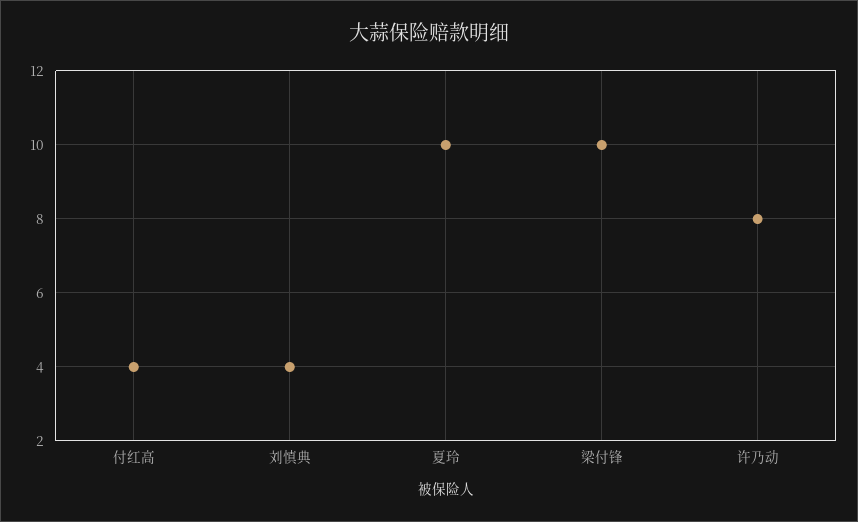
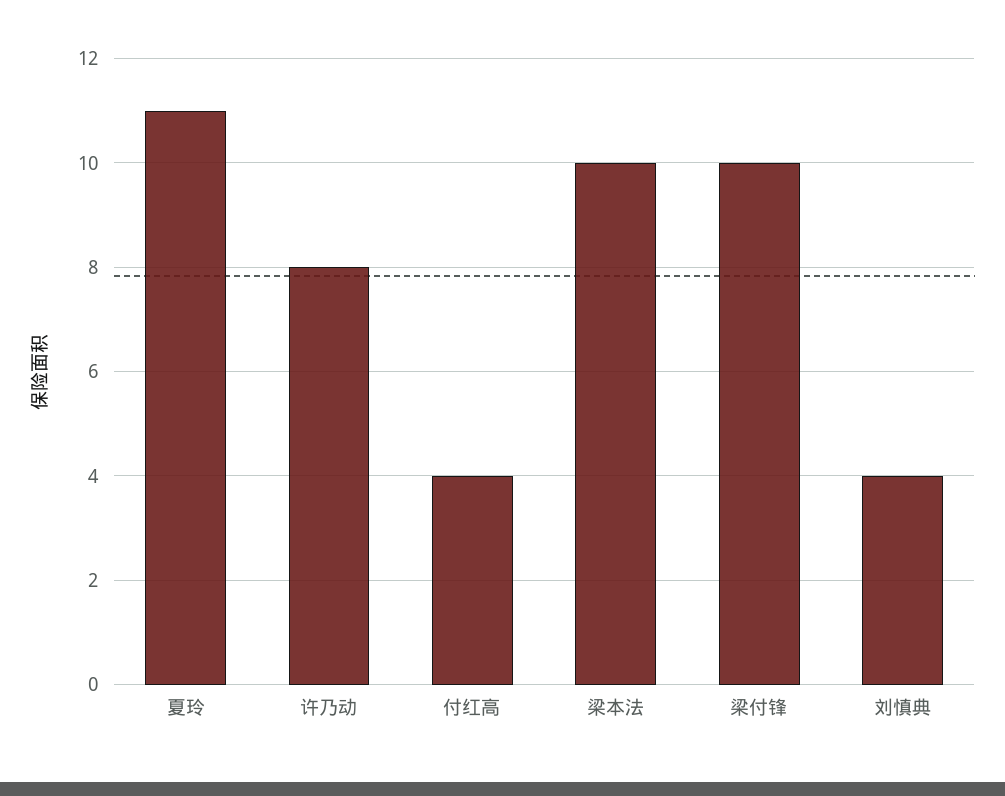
夏玲: 10 -> 11
梁本法: none -> 10

